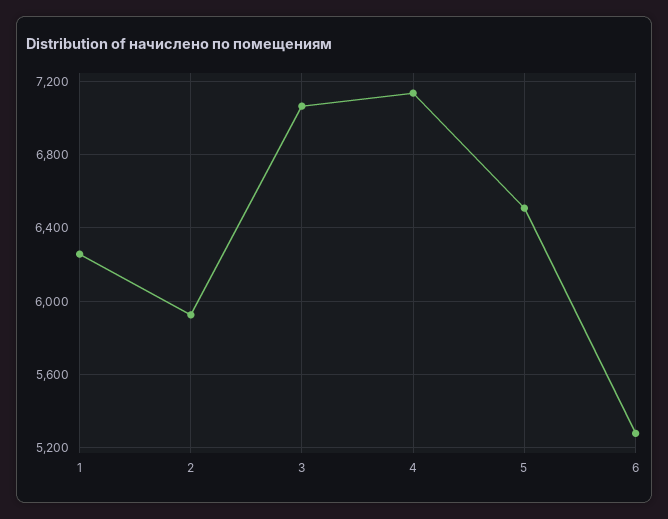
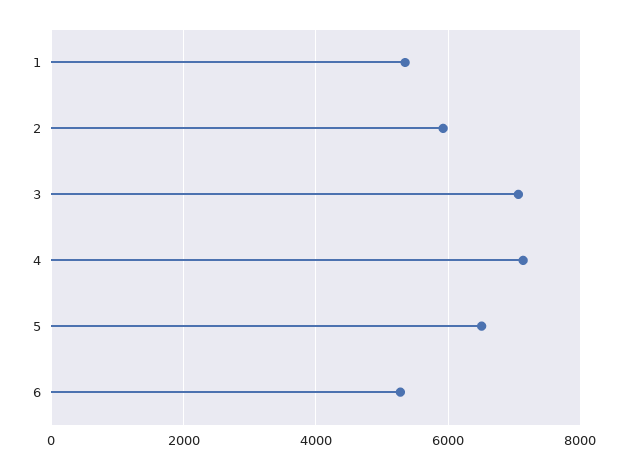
1: 6250 -> 5400

